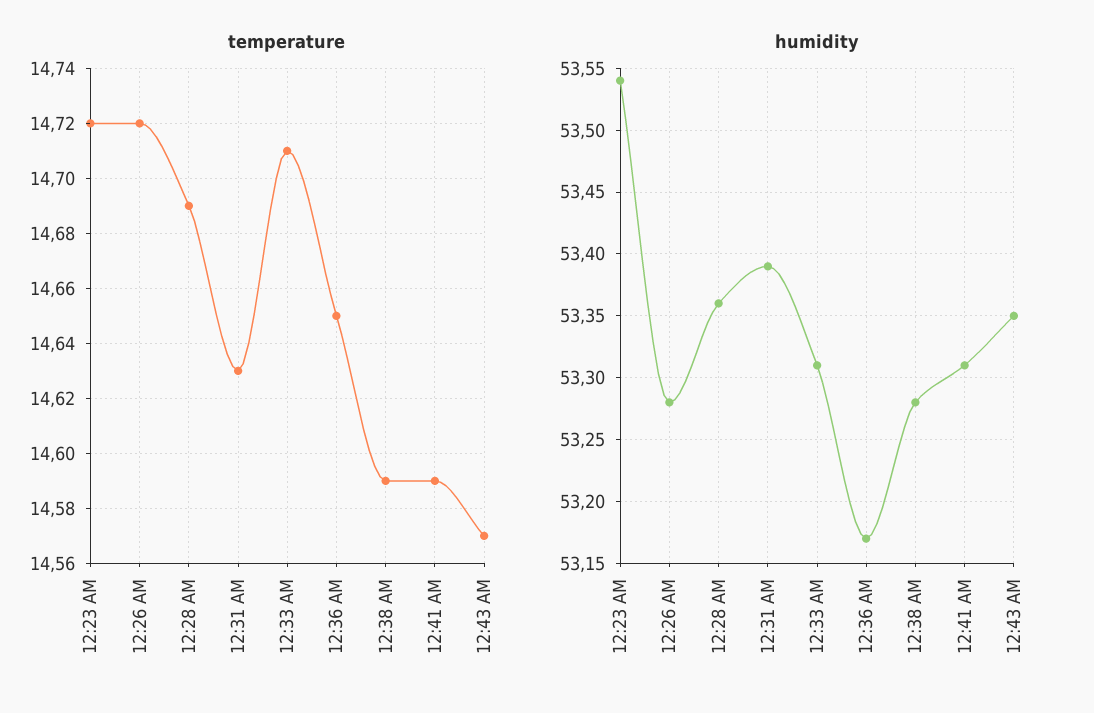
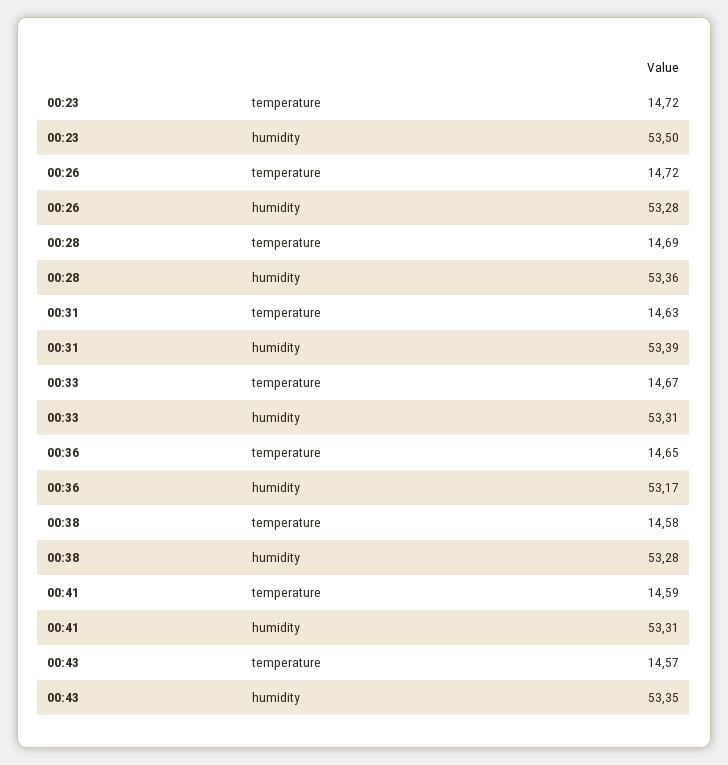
temperature, 12:33 AM: 14.71 -> 14.67
temperature, 12:38 AM: 14.59 -> 14.58
humidity, 12:23 AM: 53.54 -> 53.5

